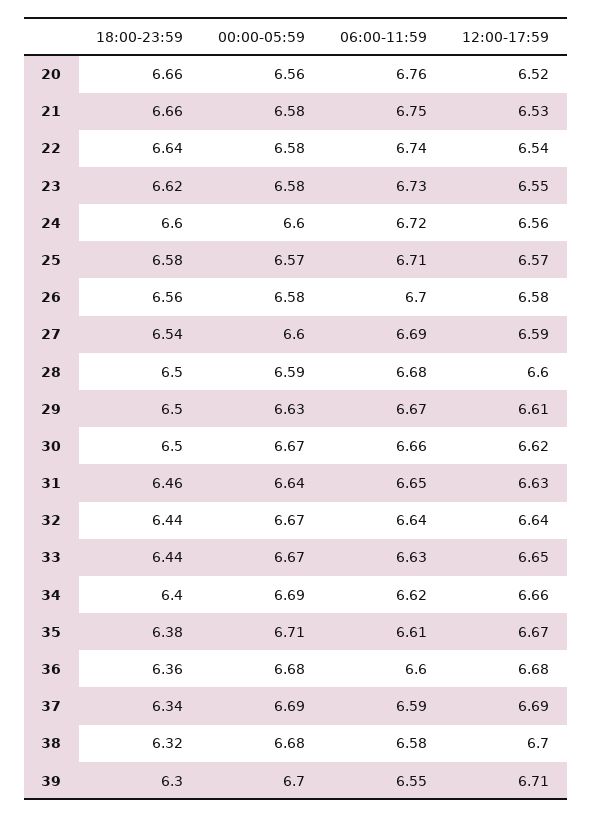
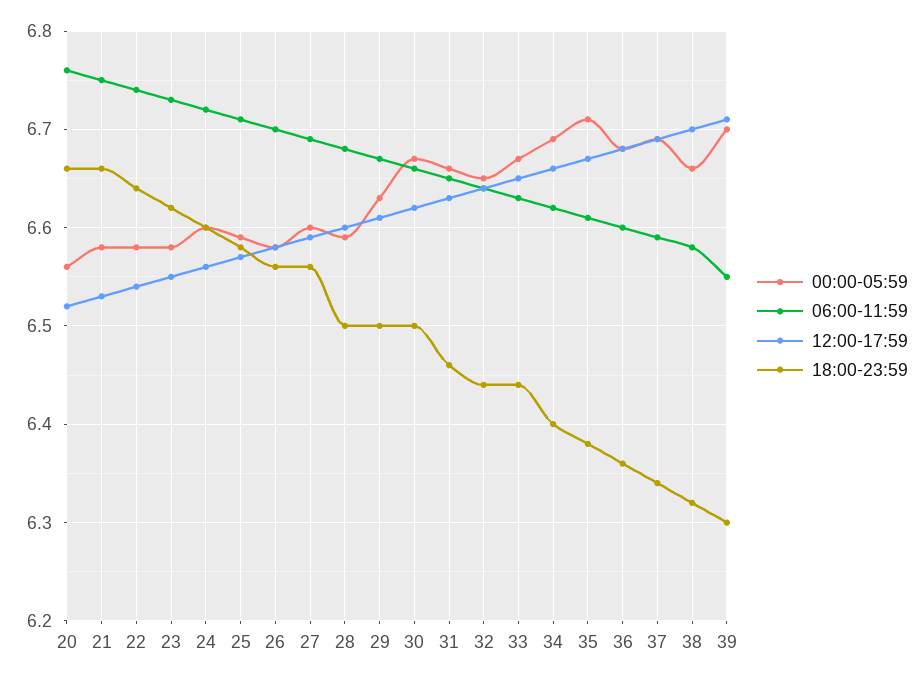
00:00-05:59, 25: 6.57 -> 6.59
18:00-23:59, 27: 6.54 -> 6.56
00:00-05:59, 31: 6.64 -> 6.66
00:00-05:59, 32: 6.67 -> 6.65
00:00-05:59, 38: 6.68 -> 6.66

